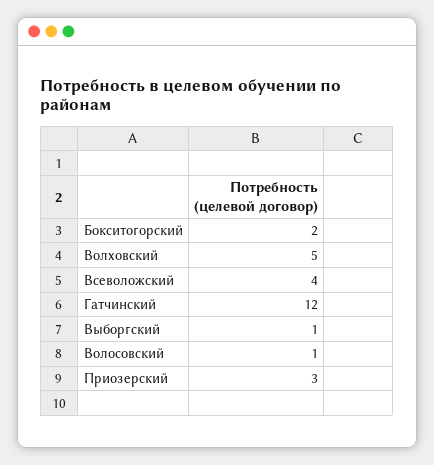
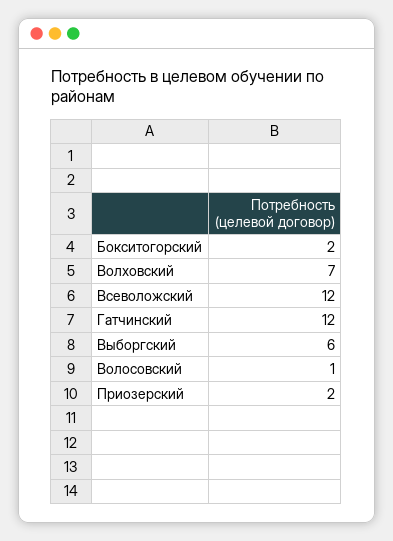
Волховский: 5 -> 7
Всеволожский: 4 -> 12
Выборгский: 1 -> 6
Приозерский: 3 -> 2

